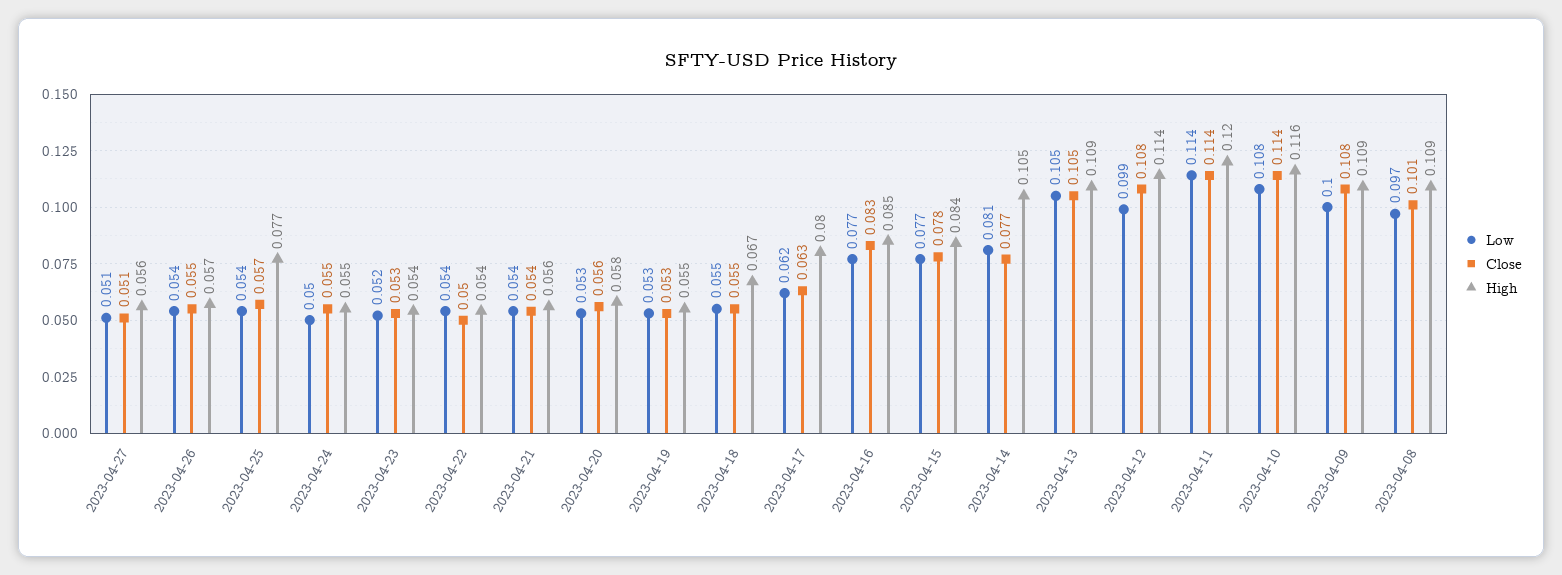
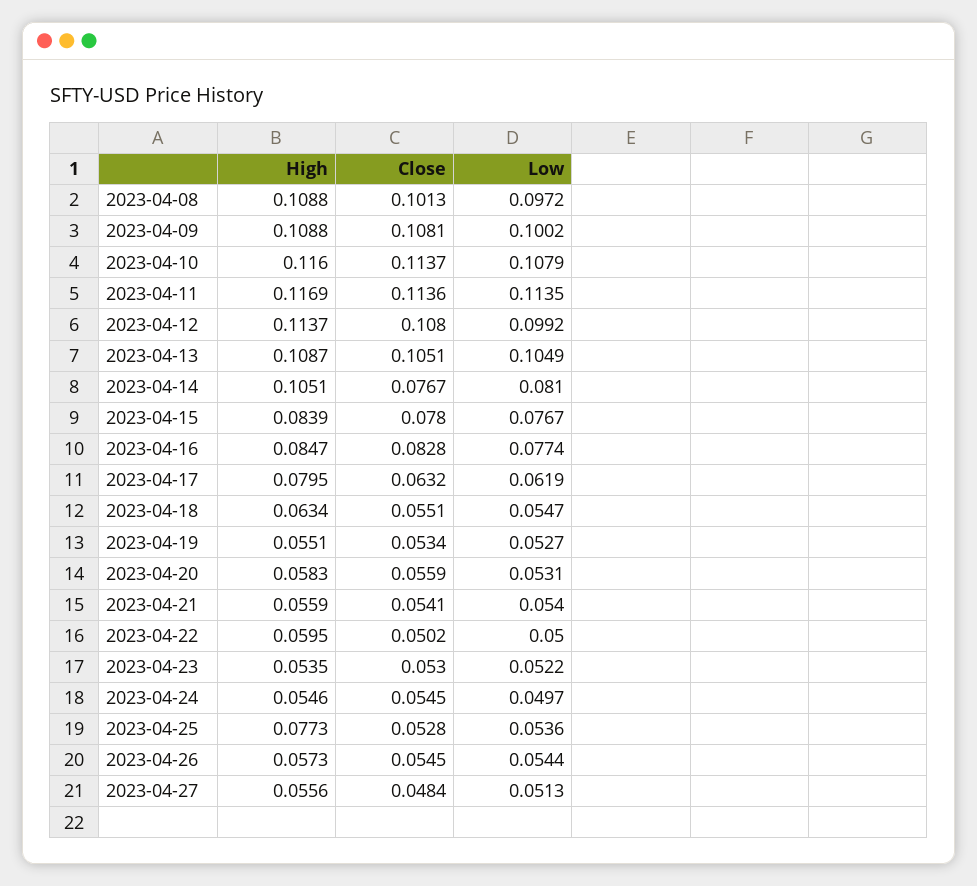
Close, 2023-04-27: 0.051 -> 0.0484
Close, 2023-04-25: 0.057 -> 0.0528
Low, 2023-04-22: 0.054 -> 0.05
High, 2023-04-22: 0.054 -> 0.0595
High, 2023-04-18: 0.067 -> 0.0634
High, 2023-04-11: 0.12 -> 0.1169

